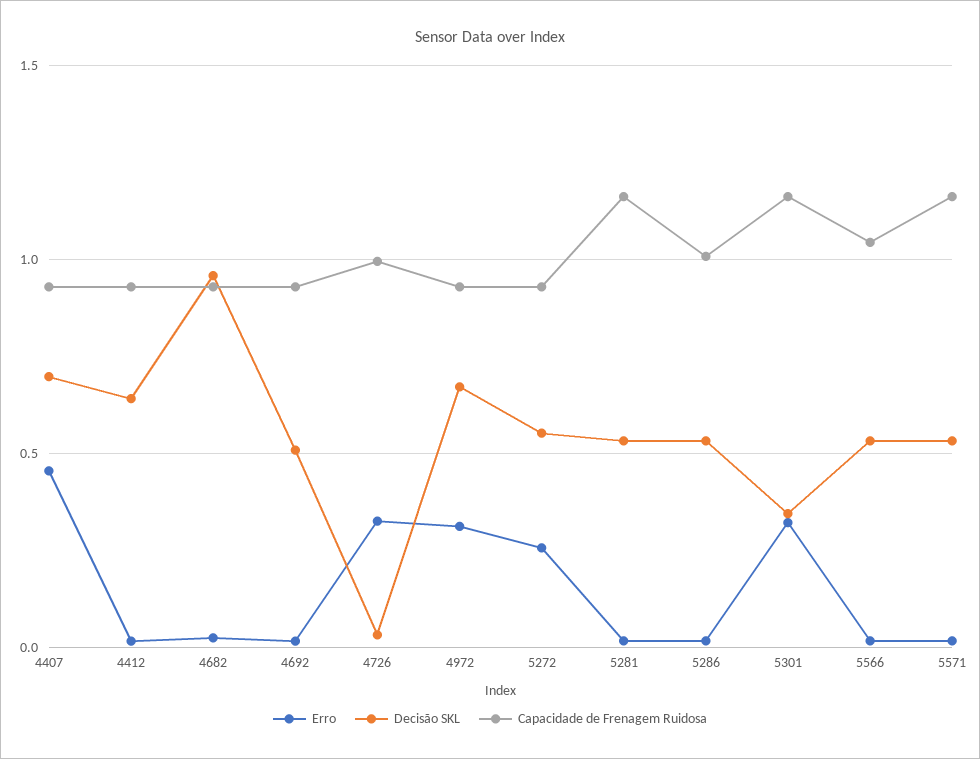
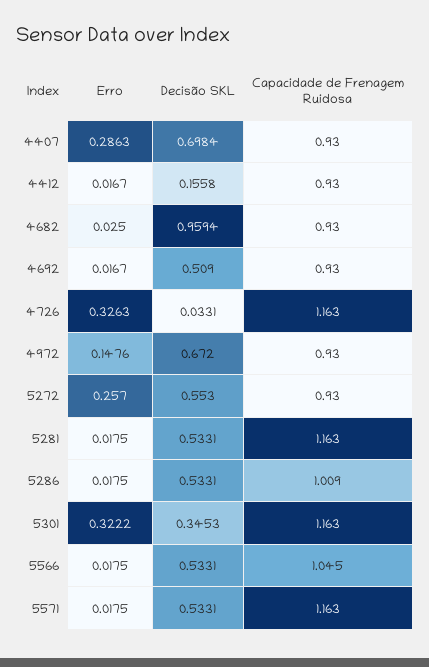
Erro, 4407: 0.45 -> 0.2863
Decisão SKL, 4412: 0.65 -> 0.1558
Capacidade de Frenagem Ruidosa, 4726: 1 -> 1.163
Erro, 4972: 0.3 -> 0.1476

